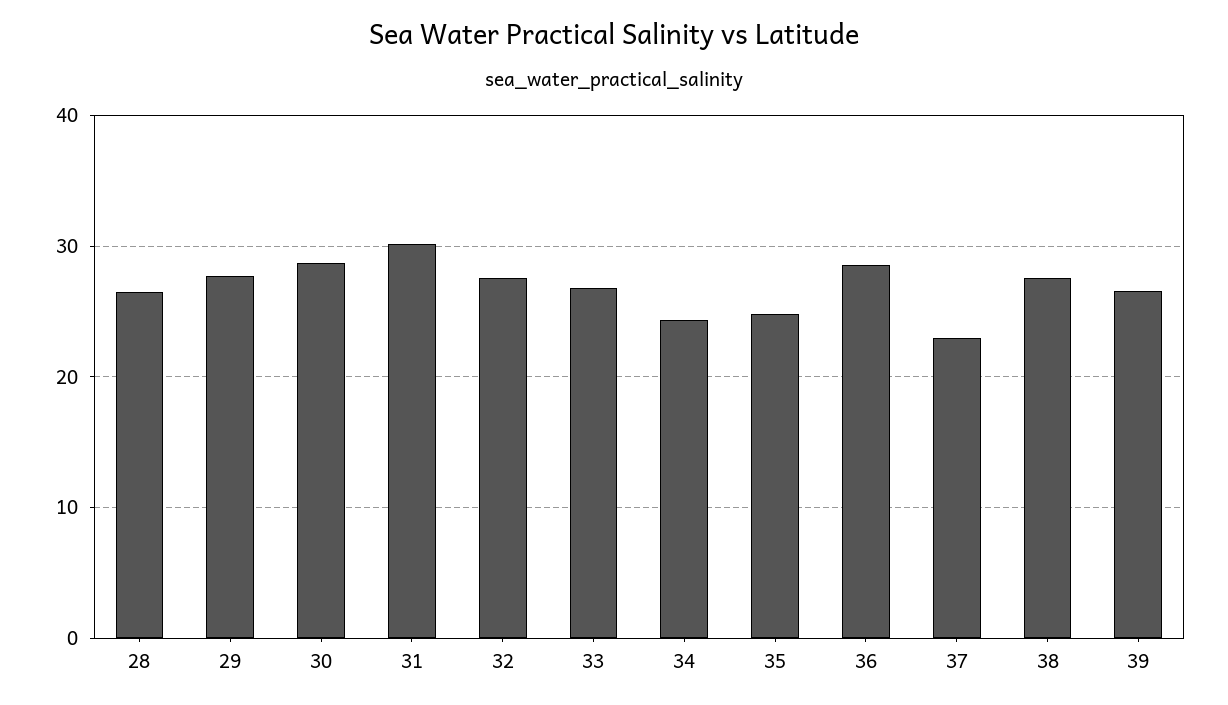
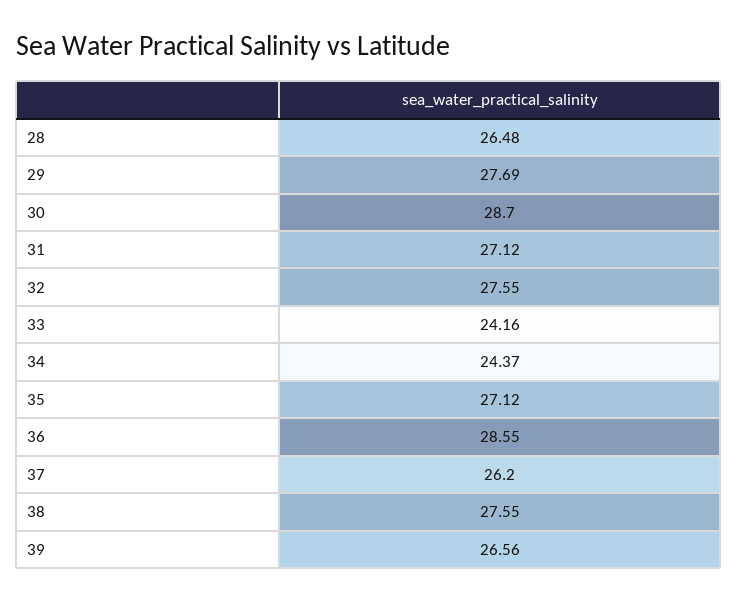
31: 30 -> 27.12
33: 27 -> 24.16
35: 25 -> 27.12
37: 23 -> 26.2

